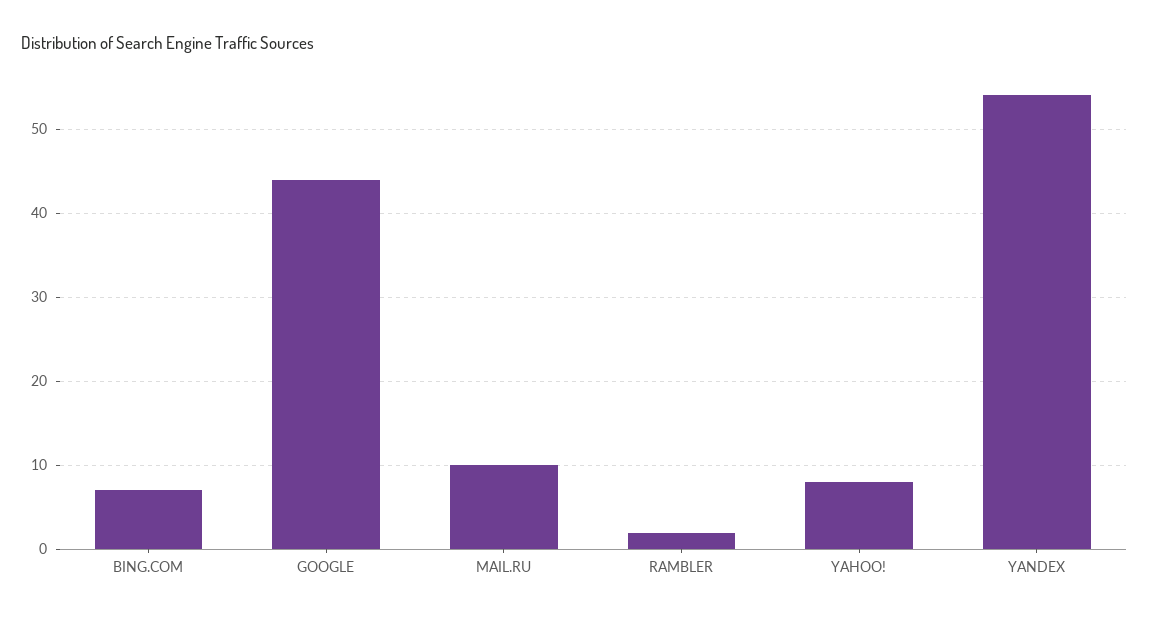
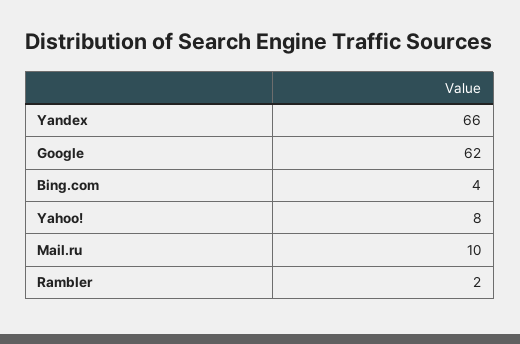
BING.COM: 7 -> 4
GOOGLE: 44 -> 62
YANDEX: 54 -> 66

